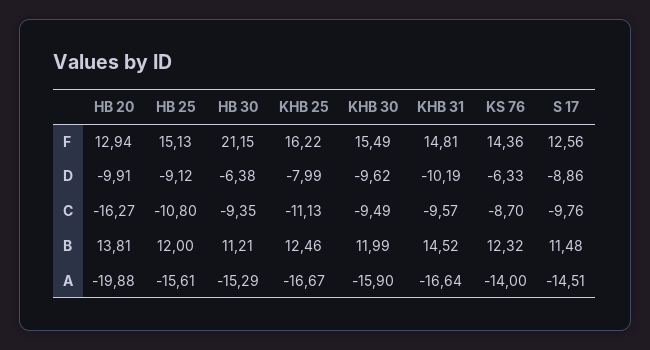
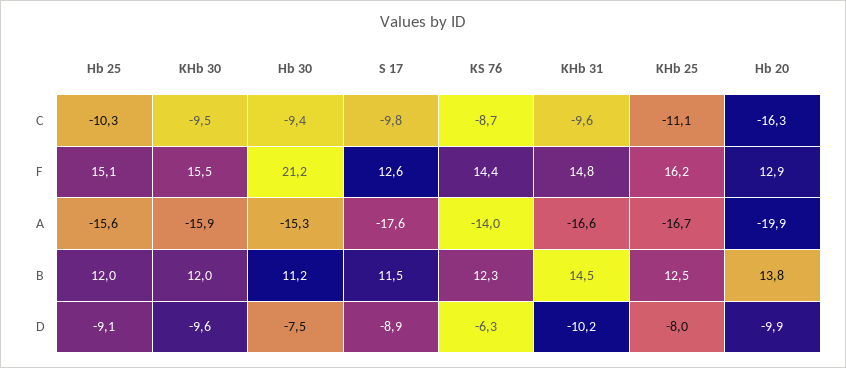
HB 30, D: -6.38 -> -7.5
HB 25, C: -10.8 -> -10.3
S 17, A: -14.51 -> -17.6

